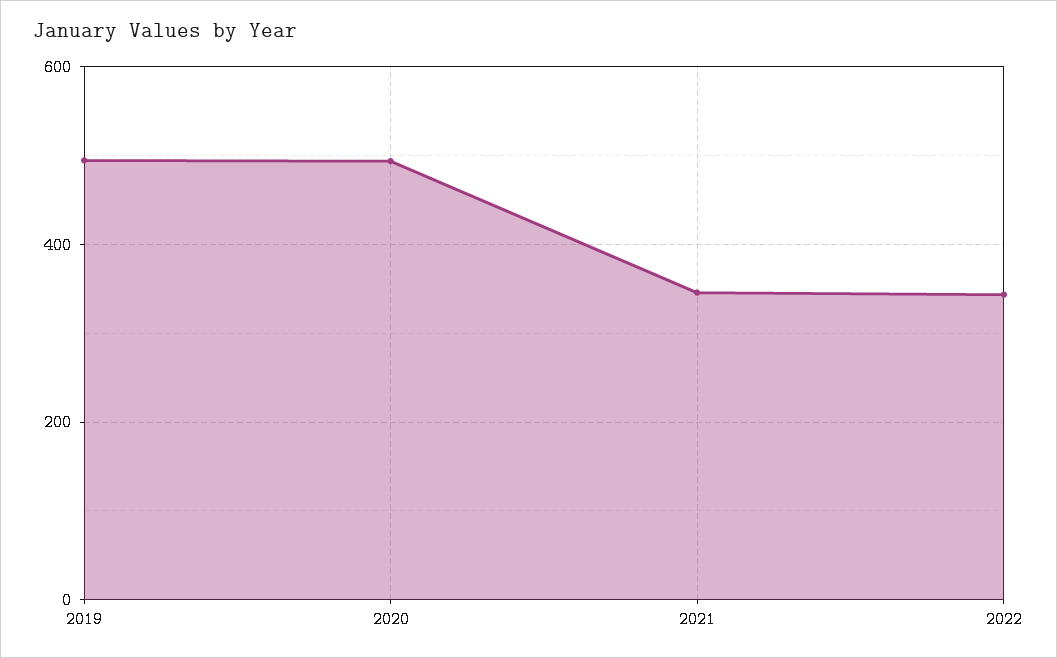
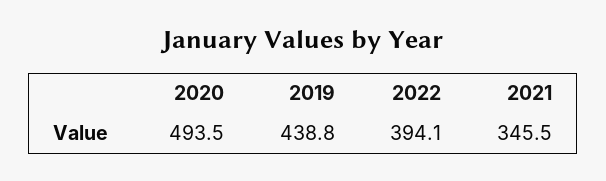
2019: 500 -> 438.8
2022: 340 -> 394.1

